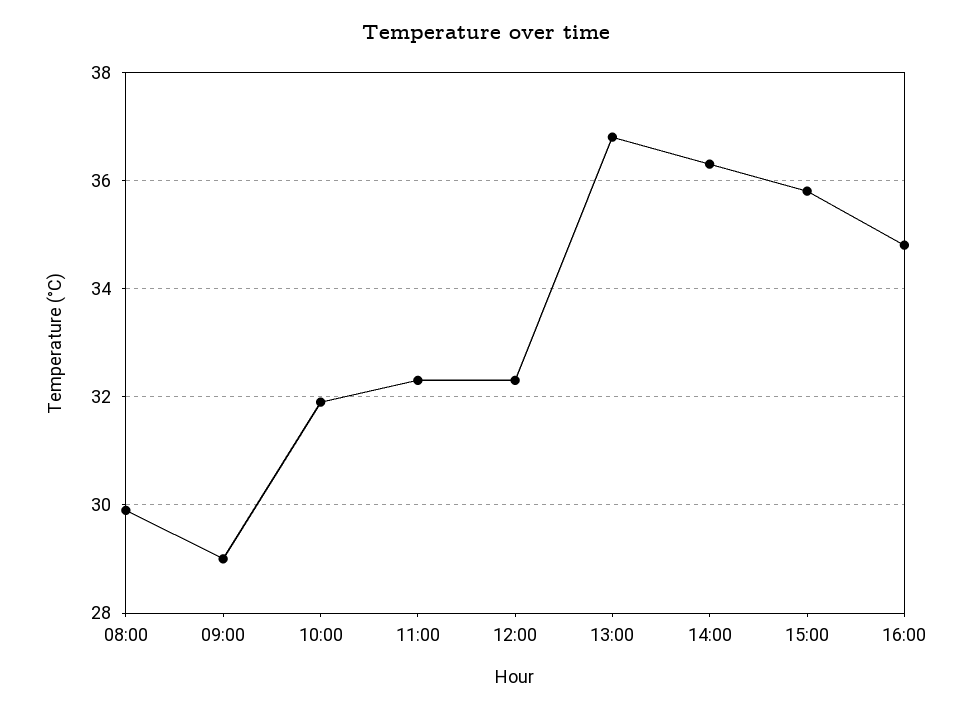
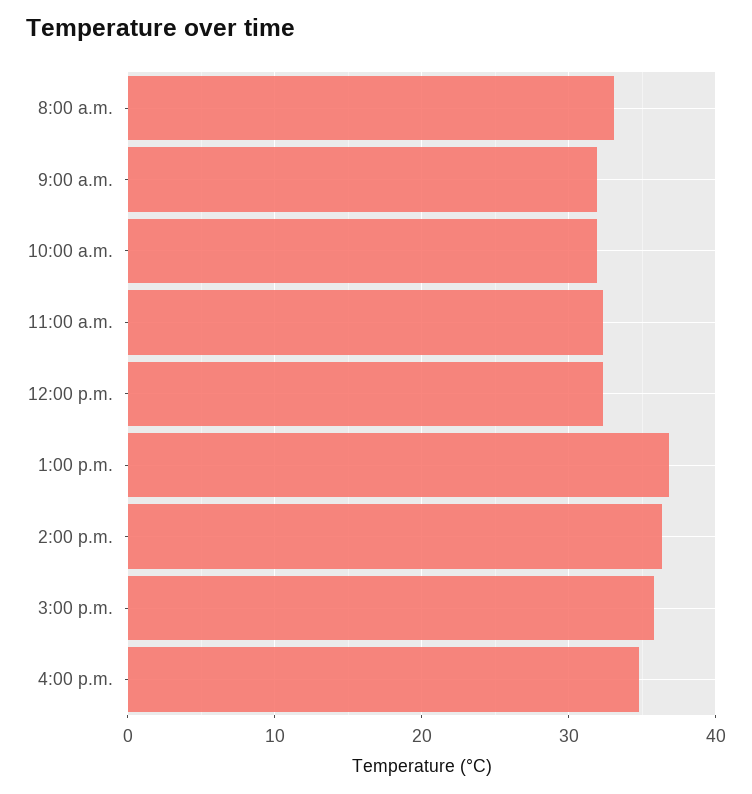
08:00: 30 -> 33
09:00: 29 -> 32

